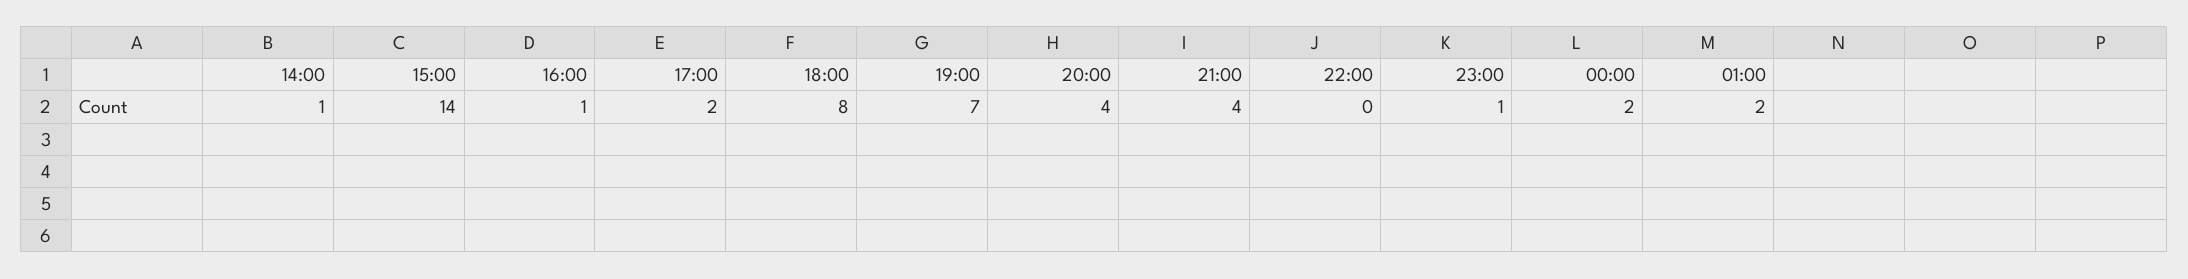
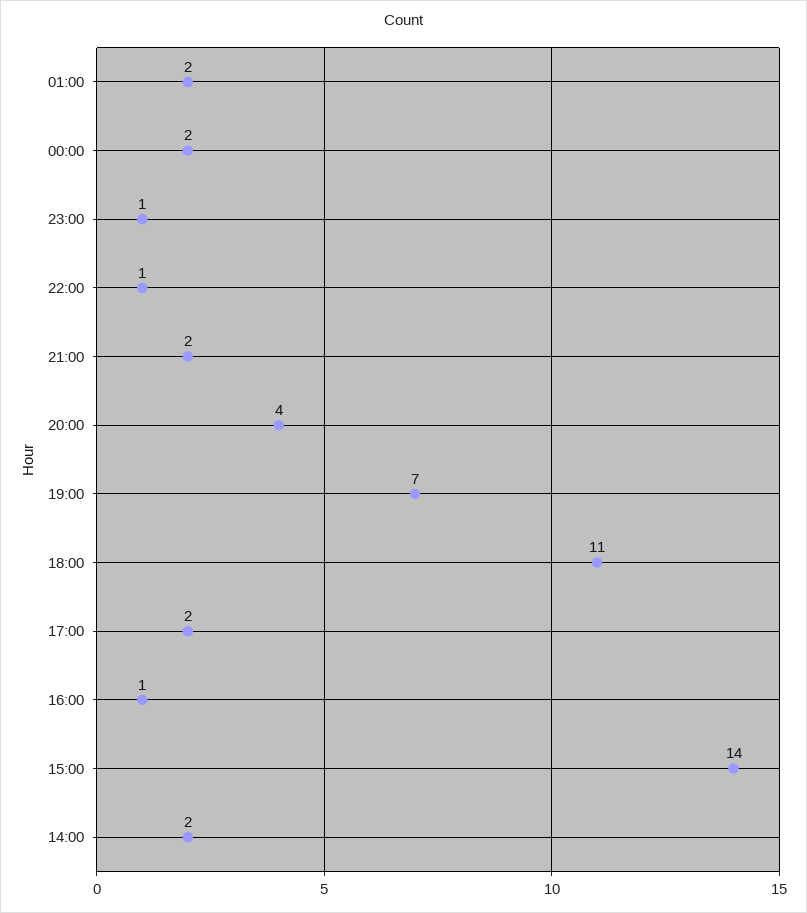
14:00: 1 -> 2
18:00: 8 -> 11
21:00: 4 -> 2
22:00: 0 -> 1

